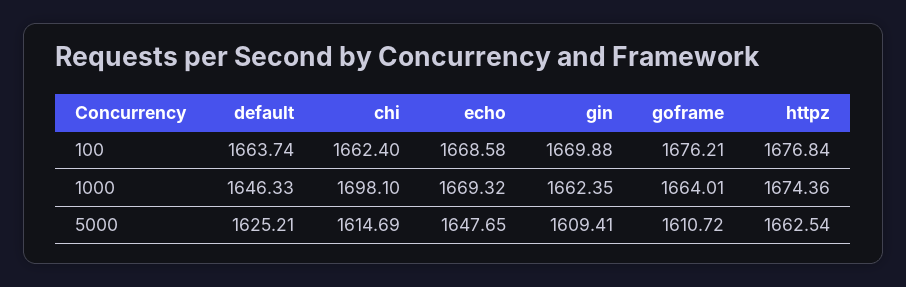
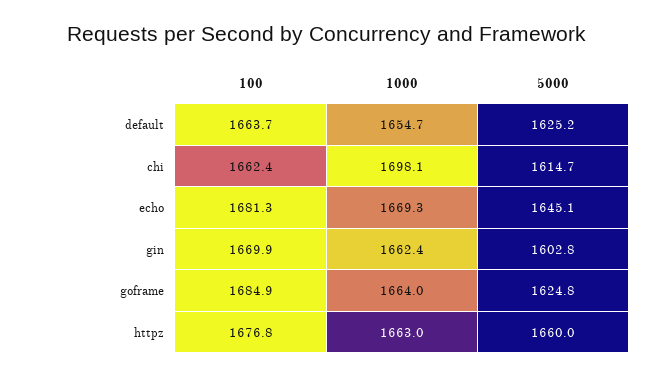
echo, 100: 1668.58 -> 1681.3
goframe, 100: 1676.21 -> 1684.9
default, 1000: 1646.33 -> 1654.7
httpz, 1000: 1674.36 -> 1663
echo, 5000: 1647.65 -> 1645.1
gin, 5000: 1609.41 -> 1602.8
goframe, 5000: 1610.72 -> 1624.8
httpz, 5000: 1662.54 -> 1660

